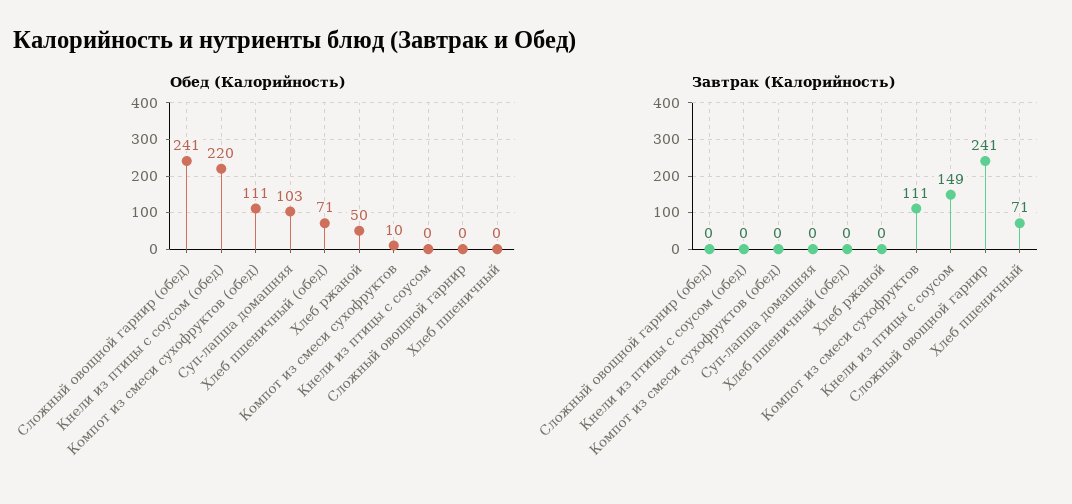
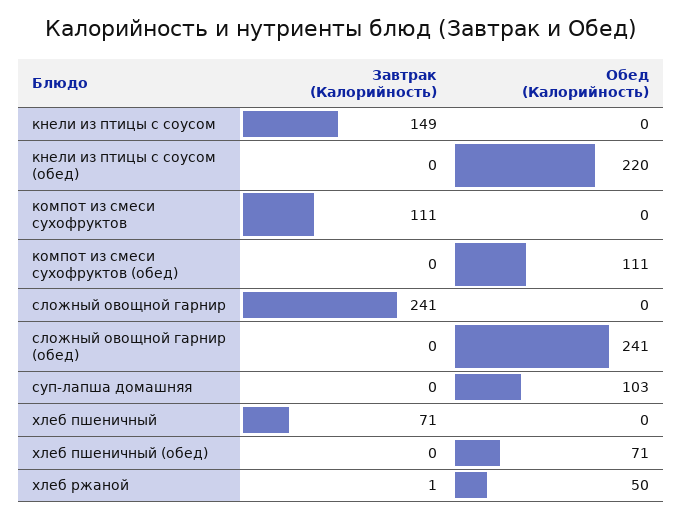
Обед (Калорийность), Компот из смеси сухофруктов: 10 -> 0
Завтрак (Калорийность), Хлеб ржаной: 0 -> 1

